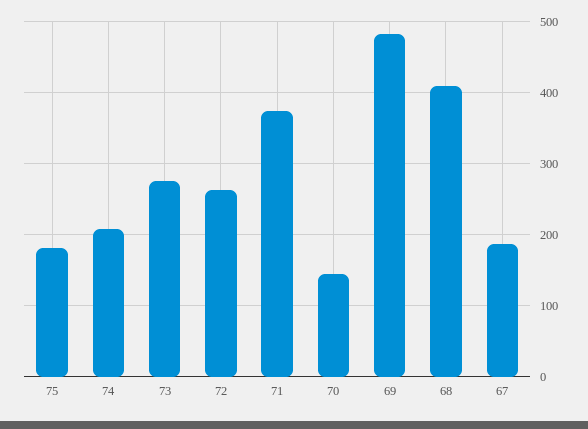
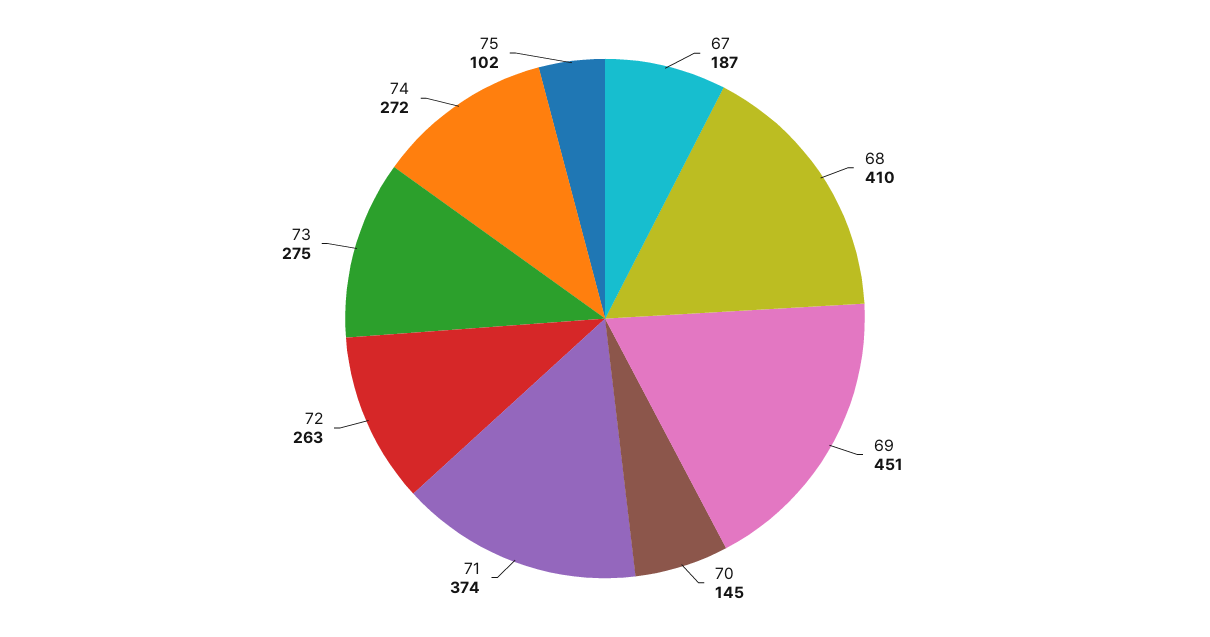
75: 180 -> 102
74: 210 -> 272
69: 480 -> 451

